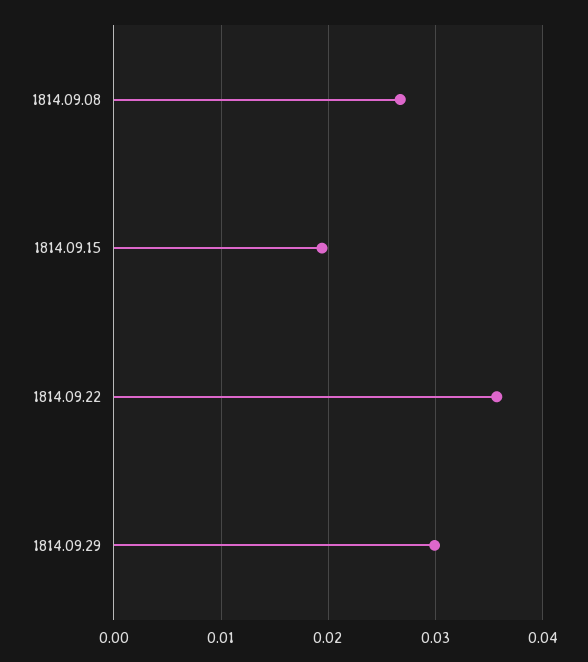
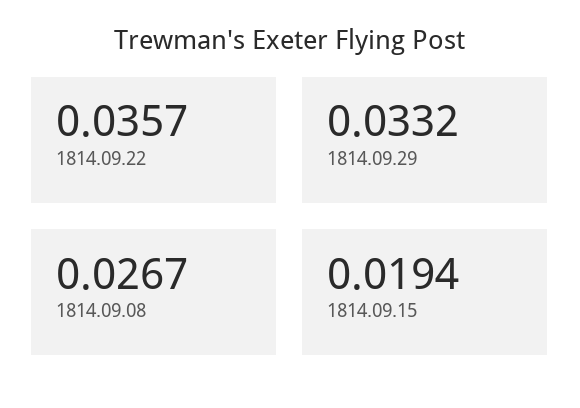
1814.09.29: 0.03 -> 0.0332

